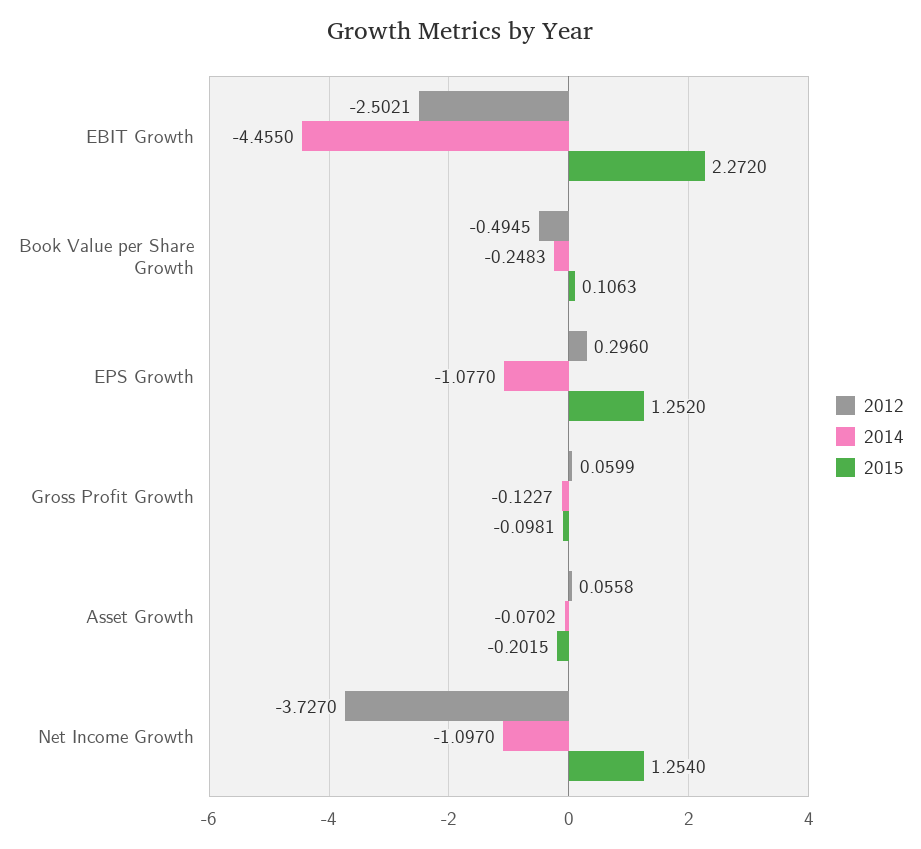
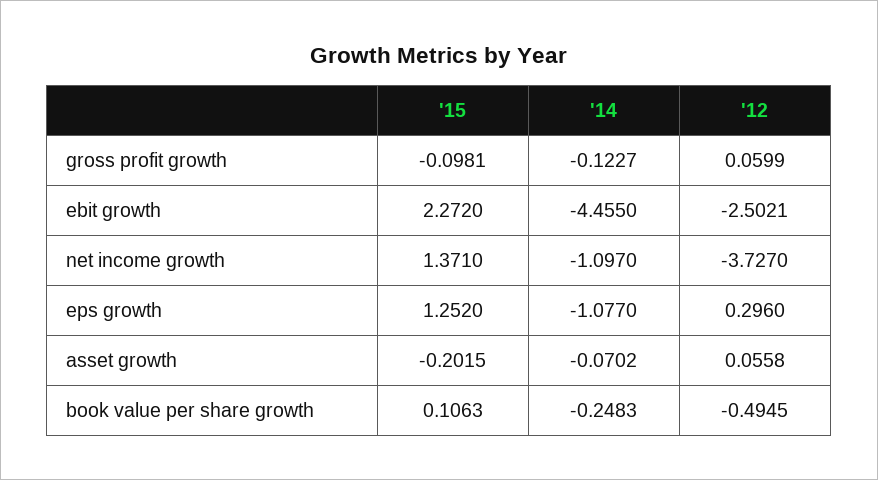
2015, Net Income Growth: 1.254 -> 1.371

